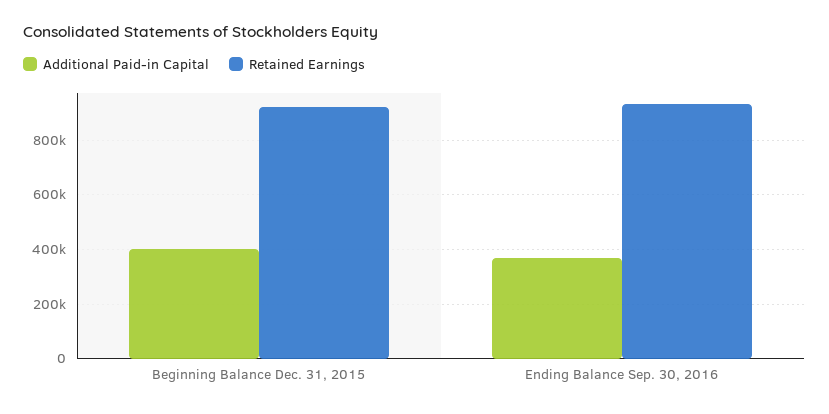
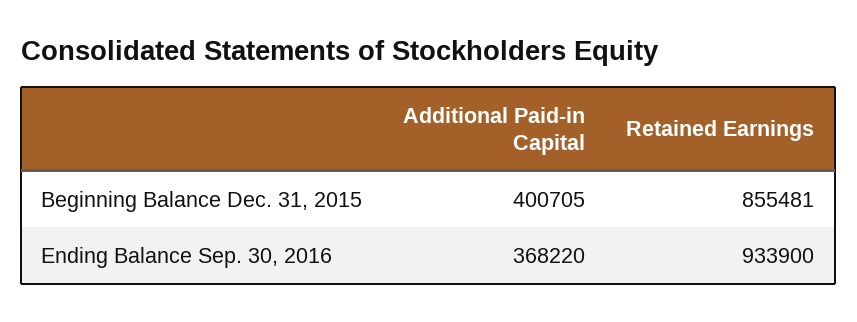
Retained Earnings, Beginning Balance Dec. 31, 2015: 925000 -> 855481

